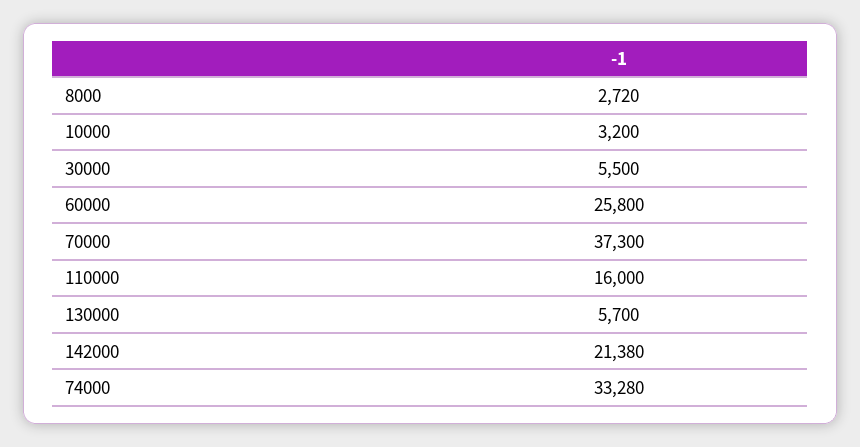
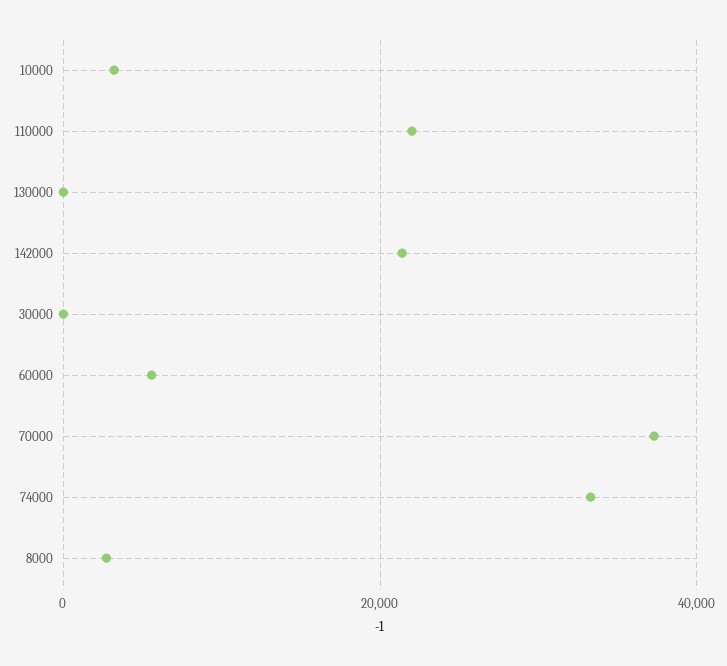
30000: 5500 -> 0
60000: 25800 -> 6000
110000: 16000 -> 22000
130000: 5700 -> 0

